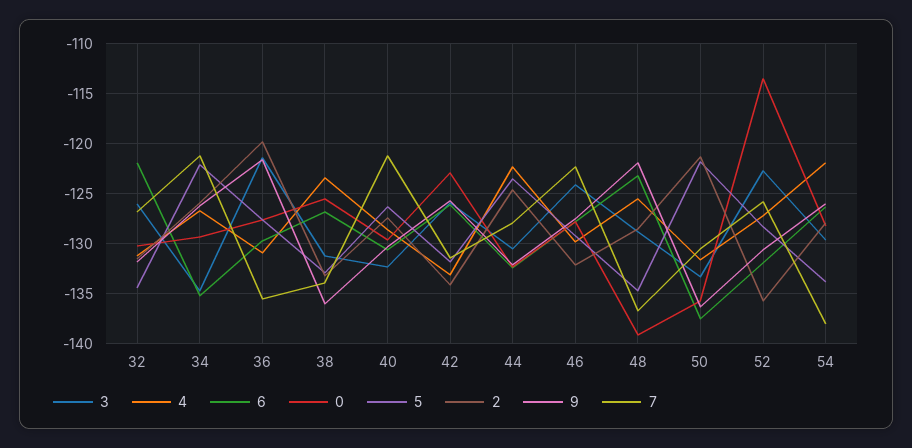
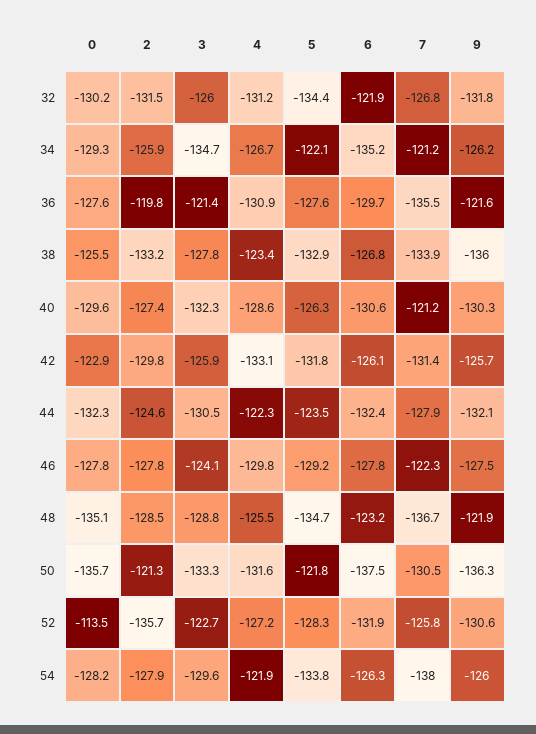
3, 38: -131 -> -127.8
2, 42: -134 -> -129.8
2, 46: -132 -> -127.8
0, 48: -139 -> -135.1

